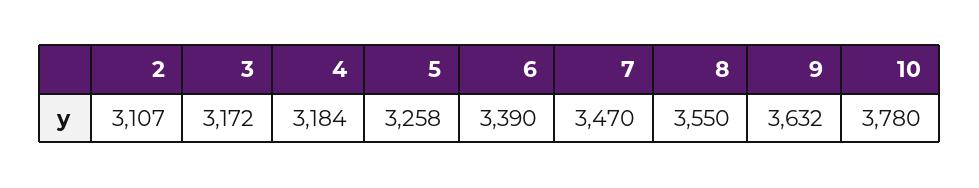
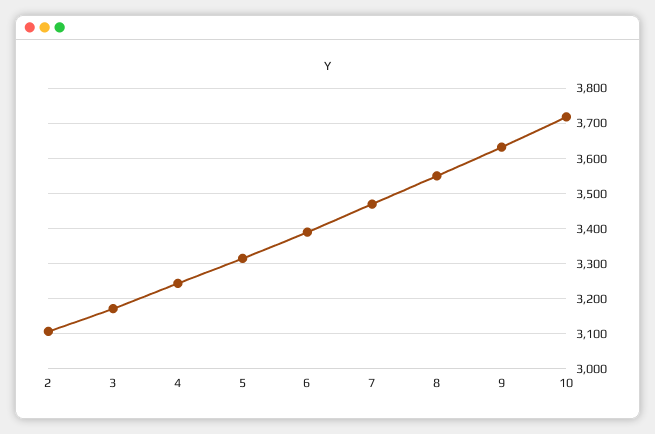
4: 3184 -> 3240
5: 3258 -> 3320
10: 3780 -> 3720

